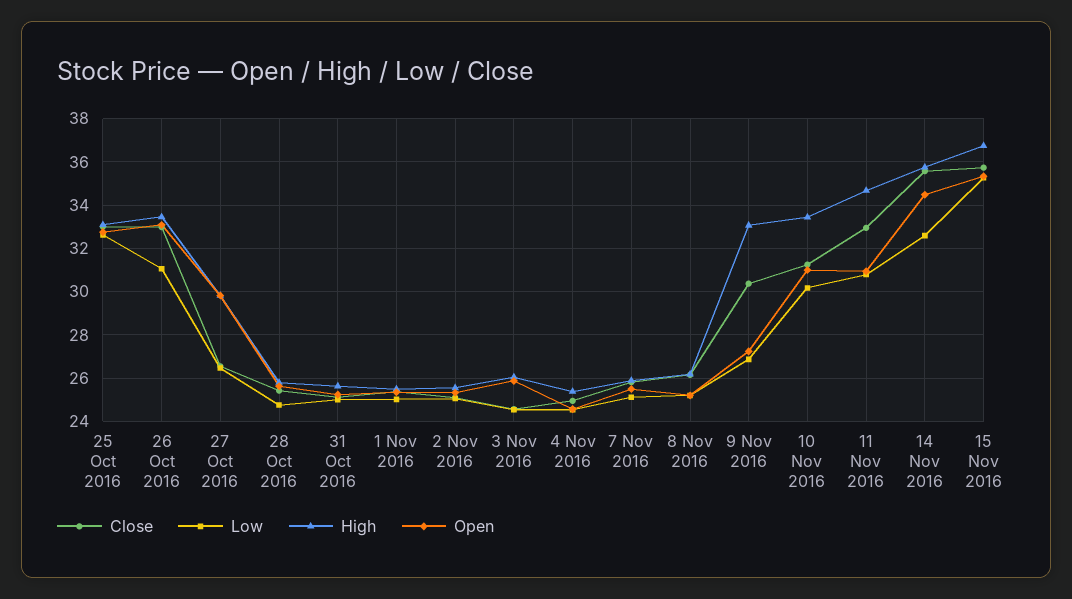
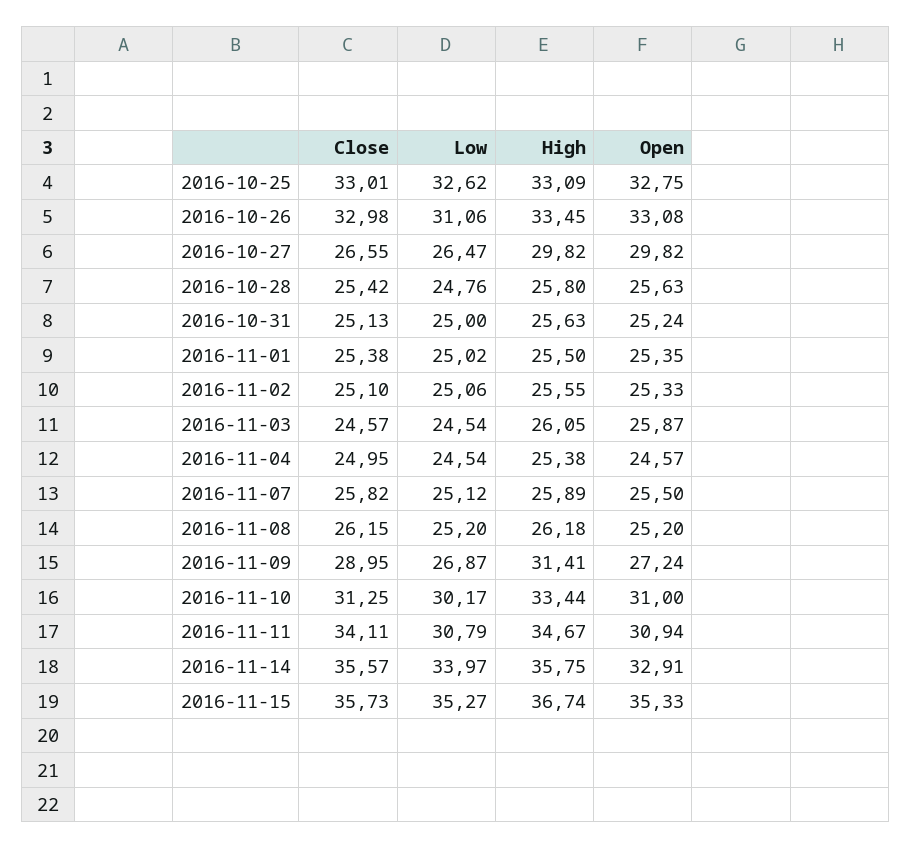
Close, 9 Nov 2016: 30.5 -> 28.95
High, 9 Nov 2016: 33 -> 31.41
Close, 11 Nov 2016: 33 -> 34.11
Low, 14 Nov 2016: 32.5 -> 33.97
Open, 14 Nov 2016: 34.5 -> 32.91

